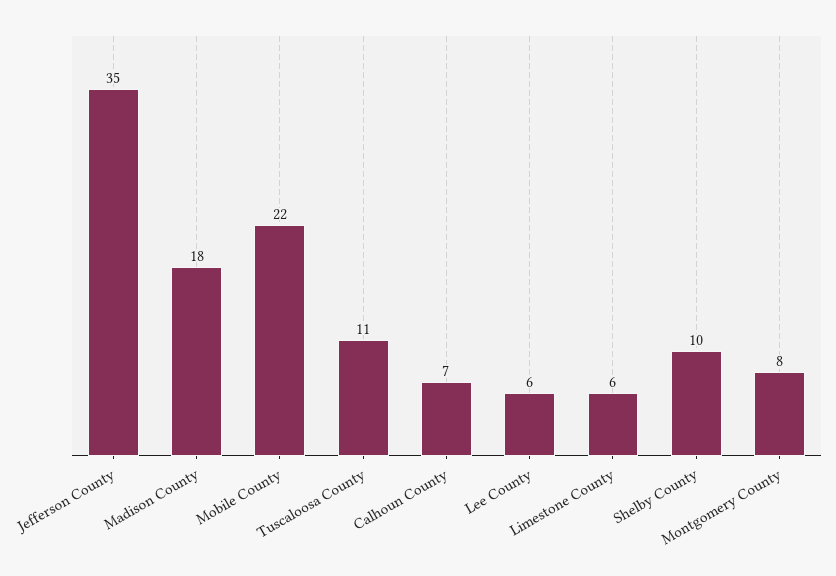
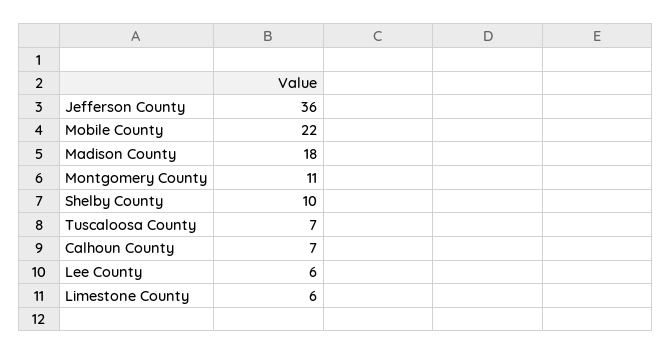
Jefferson County: 35 -> 36
Tuscaloosa County: 11 -> 7
Montgomery County: 8 -> 11

